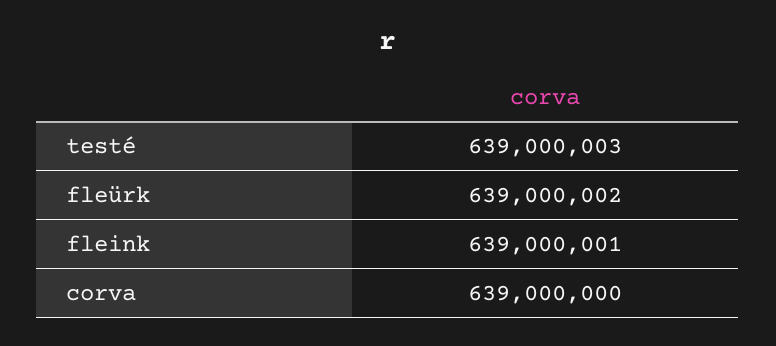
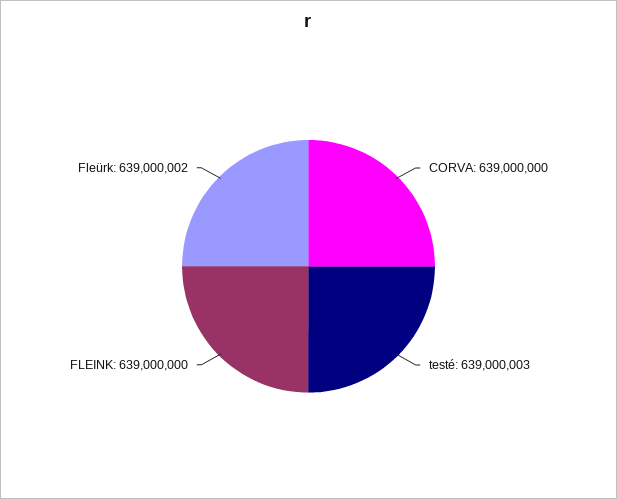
fleink: 639000001 -> 639000000

